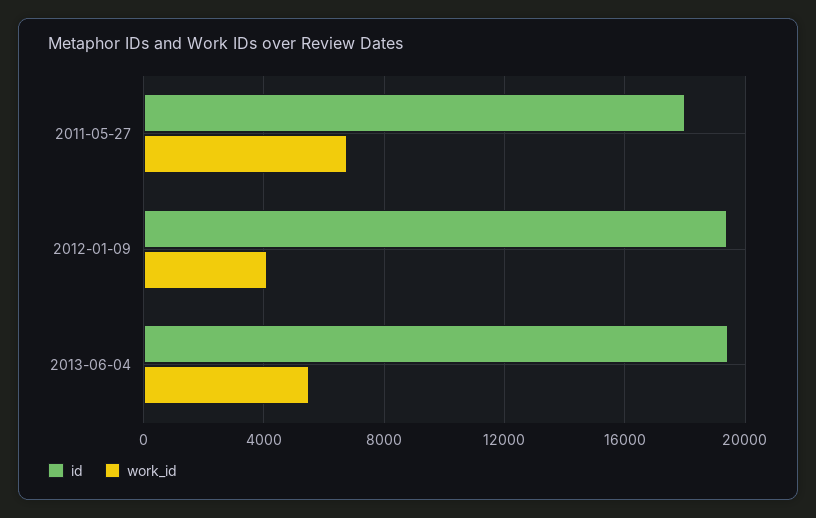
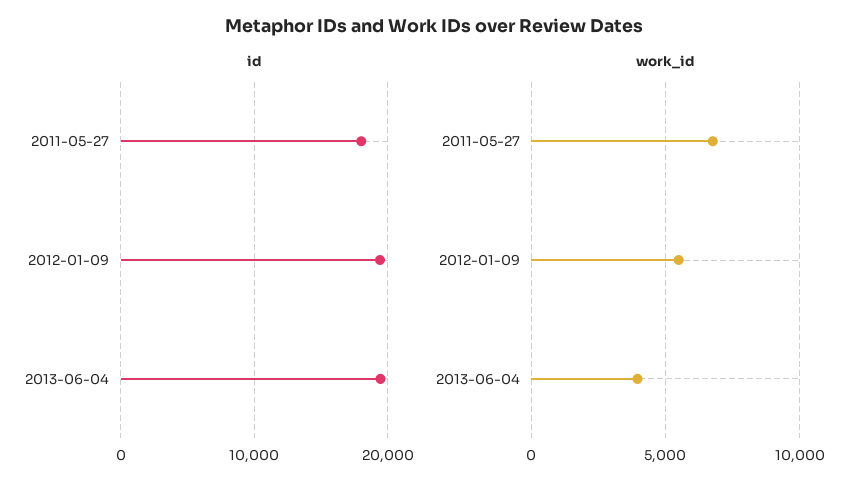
work_id, 2012-01-09: 4000 -> 5500
work_id, 2013-06-04: 5500 -> 4000

